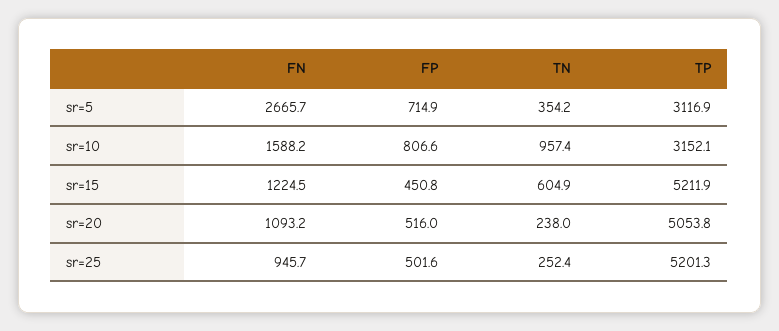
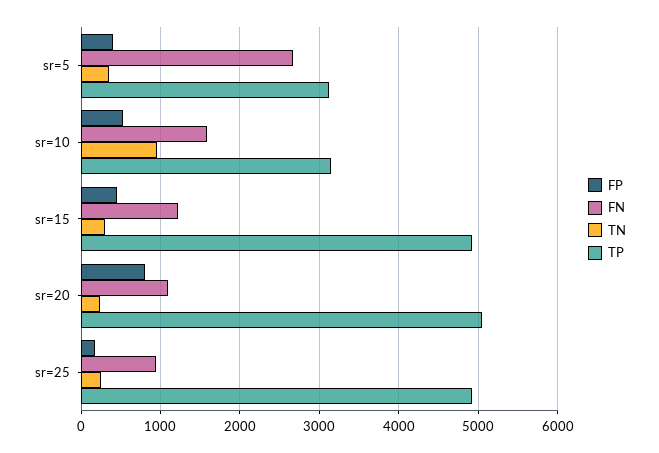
FP, sr=5: 714.9 -> 400
FP, sr=10: 806.6 -> 500
TN, sr=15: 604.9 -> 300
TP, sr=15: 5211.9 -> 4900
FP, sr=20: 516 -> 800
FP, sr=25: 501.6 -> 200
TP, sr=25: 5201.3 -> 4900

